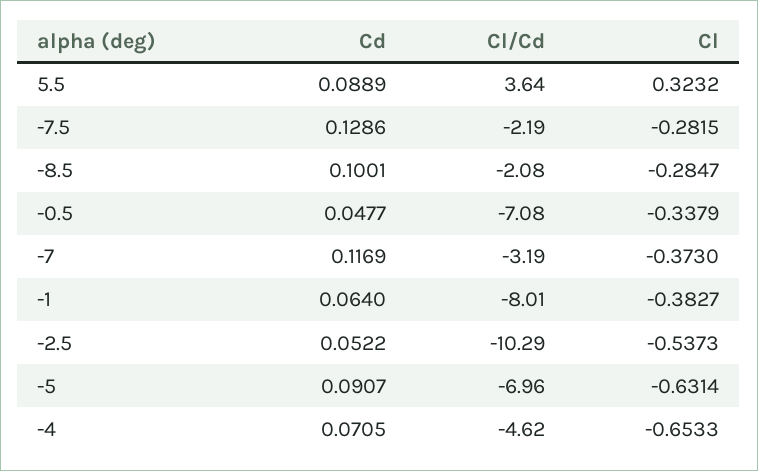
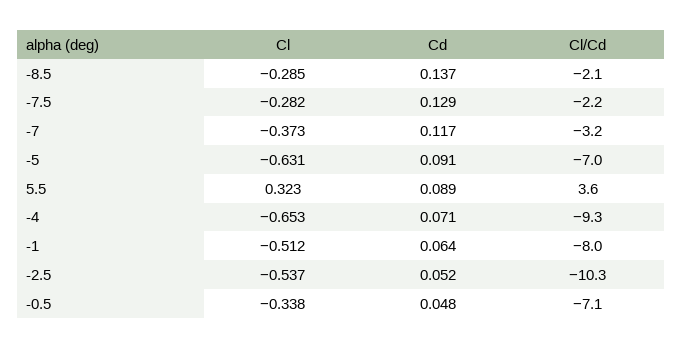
Cd, -8.5: 0.1001 -> 0.137
Cl, -1: -0.3827 -> -0.512
Cl/Cd, -4: -4.62 -> -9.3

